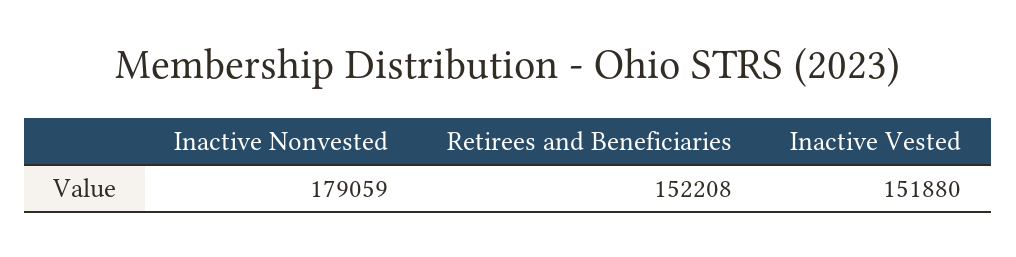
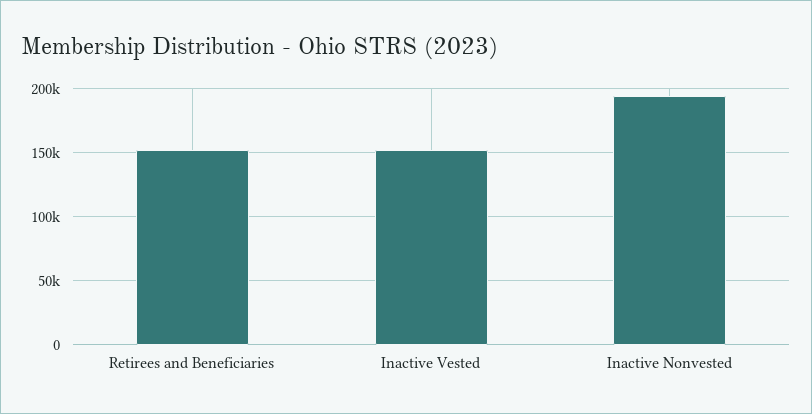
Inactive Nonvested: 179059 -> 195000

